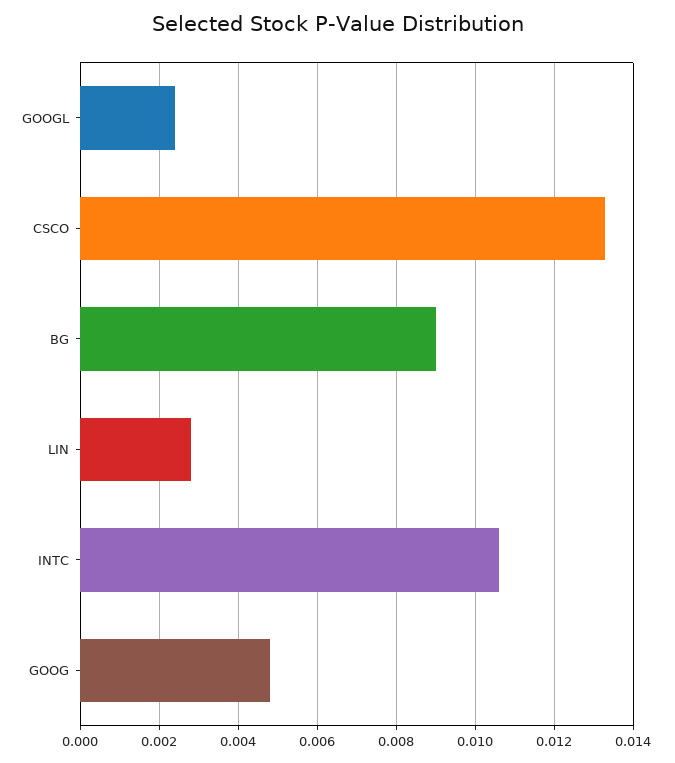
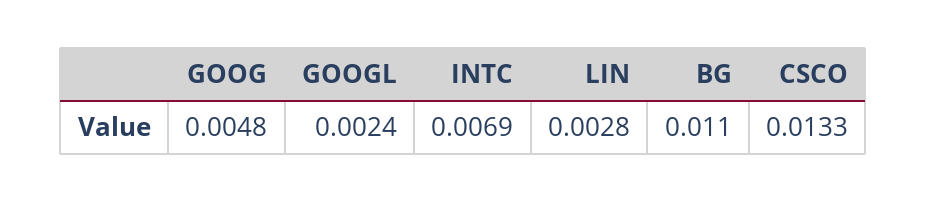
BG: 0.009 -> 0.011
INTC: 0.0105 -> 0.0069

